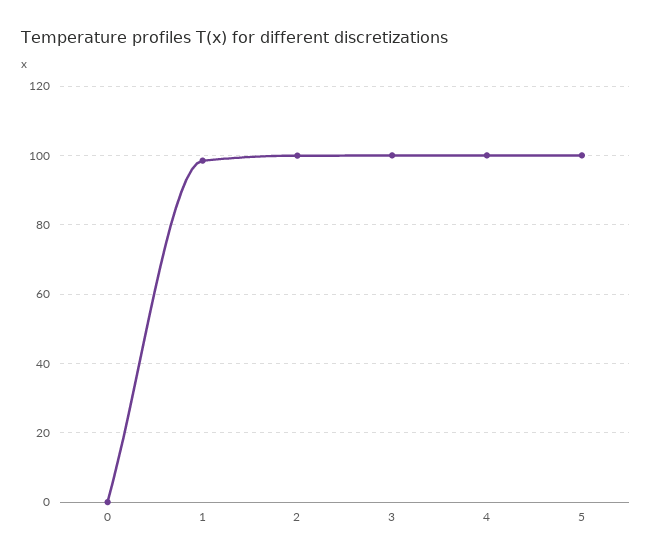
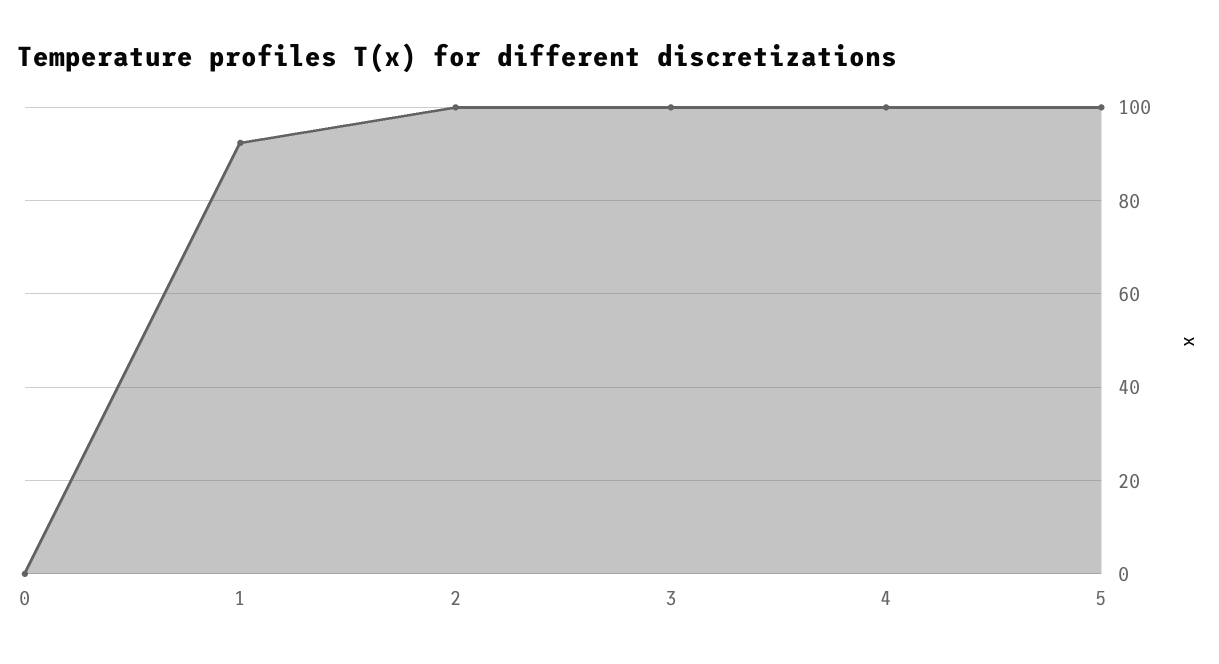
1: 98 -> 92

